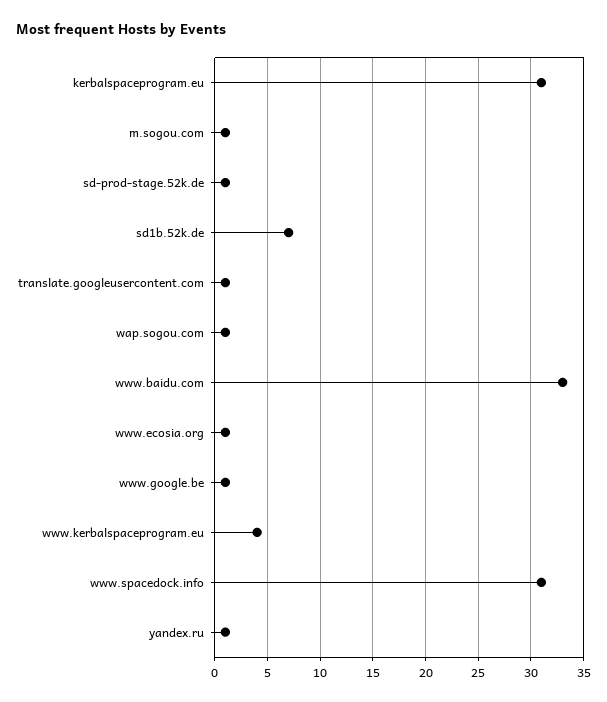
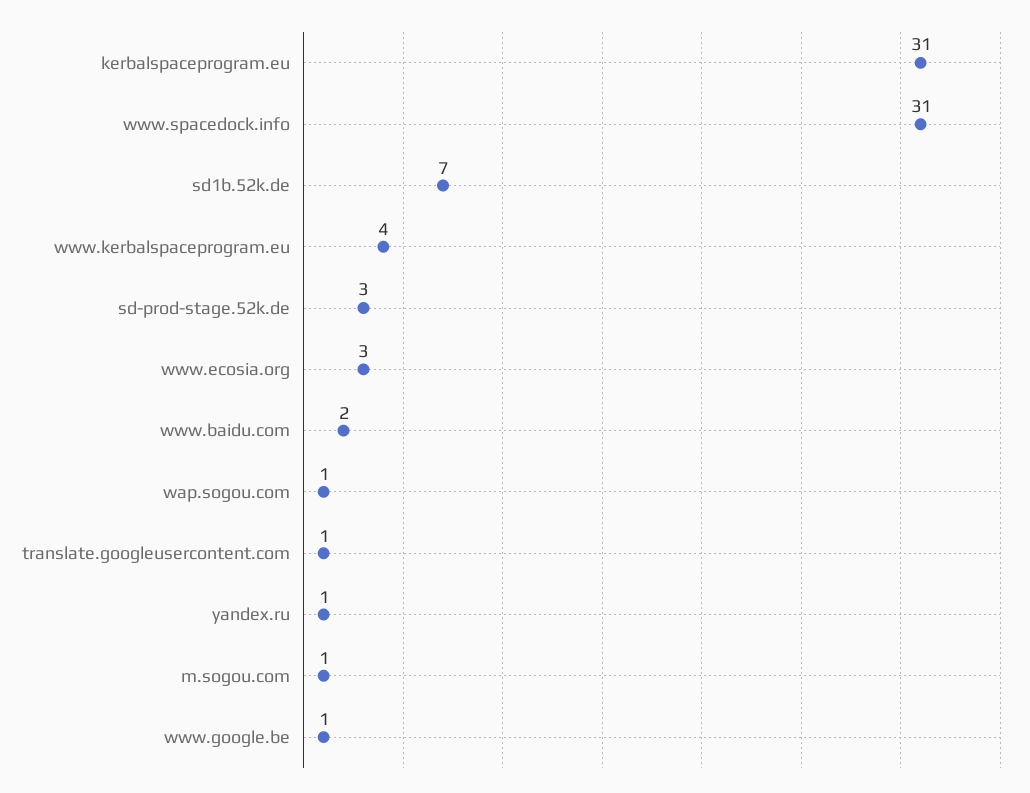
sd-prod-stage.52k.de: 1 -> 3
www.baidu.com: 33 -> 2
www.ecosia.org: 1 -> 3

